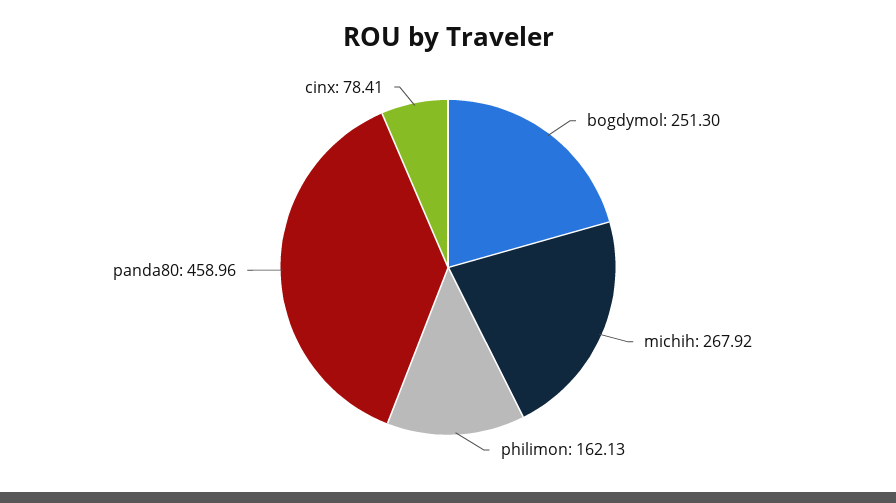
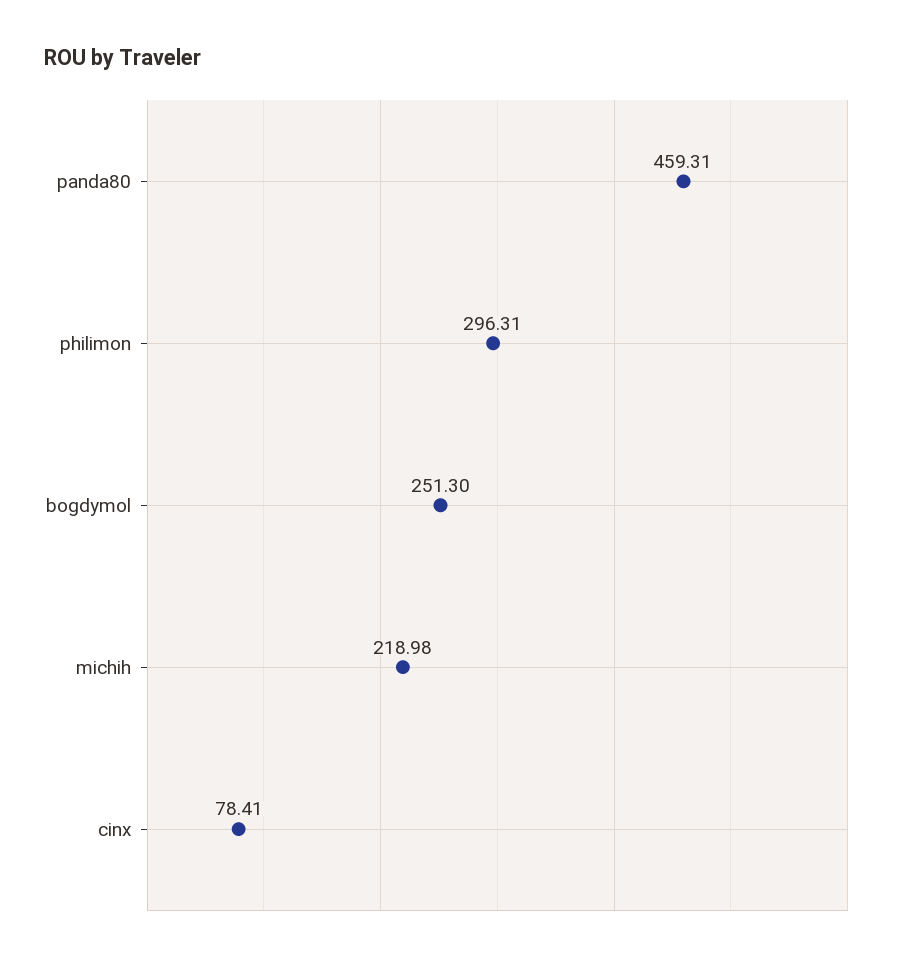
michih: 267.92 -> 218.98
philimon: 162.13 -> 296.31
panda80: 458.96 -> 459.31

